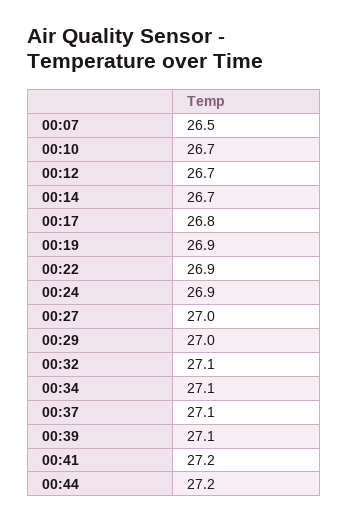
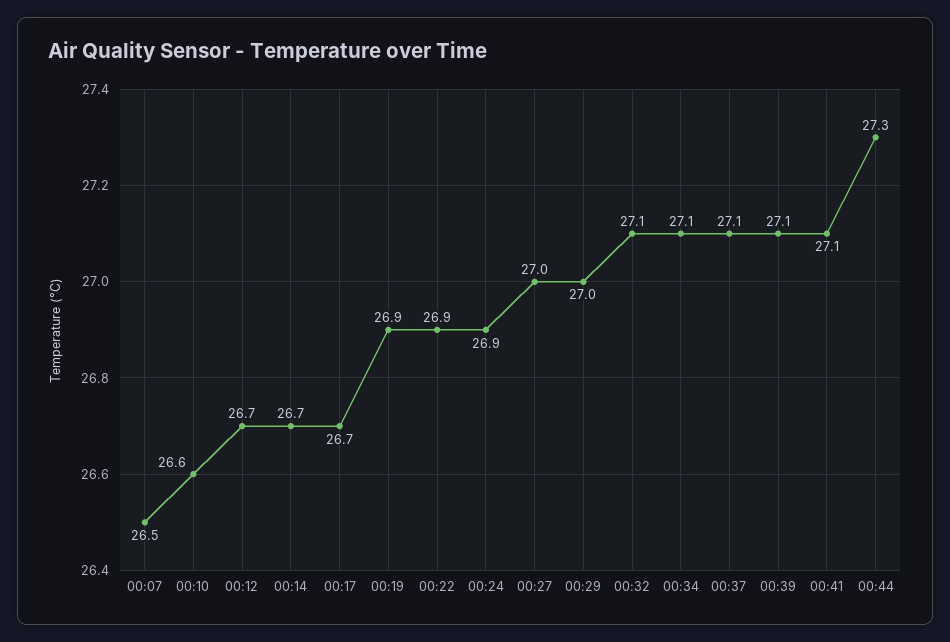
00:10: 26.7 -> 26.6
00:17: 26.8 -> 26.7
00:41: 27.2 -> 27.1
00:44: 27.2 -> 27.3

